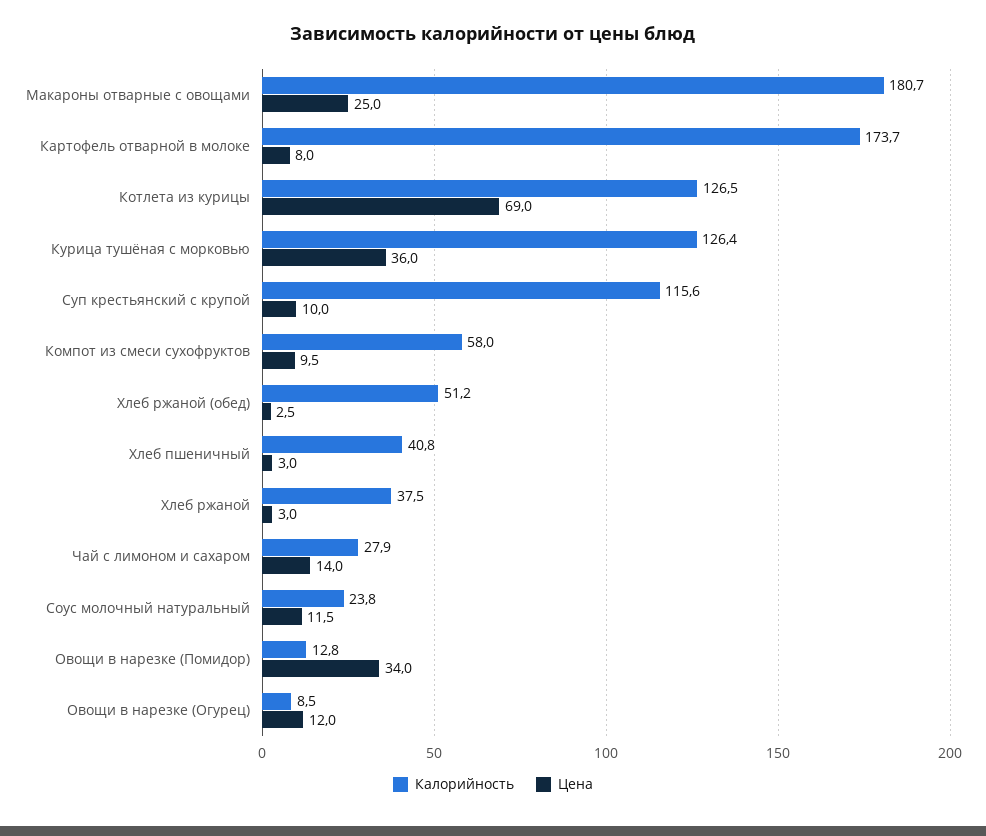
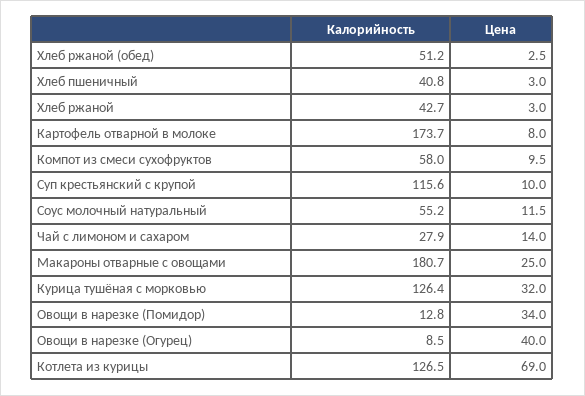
Цена, Курица тушёная с морковью: 36 -> 32
Калорийность, Хлеб ржаной: 37.5 -> 42.7
Калорийность, Соус молочный натуральный: 23.8 -> 55.2
Цена, Овощи в нарезке (Огурец): 12 -> 40

